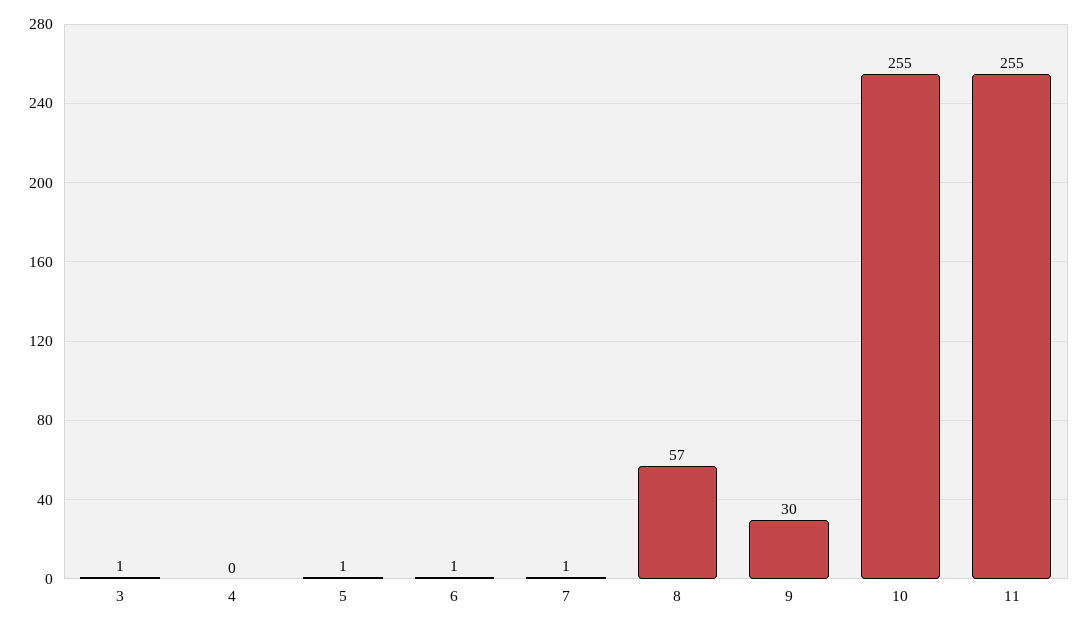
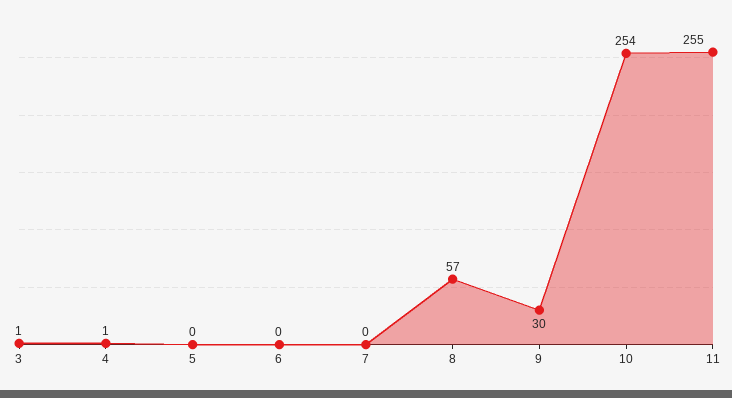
4: 0 -> 1
5: 1 -> 0
6: 1 -> 0
7: 1 -> 0
10: 255 -> 254

